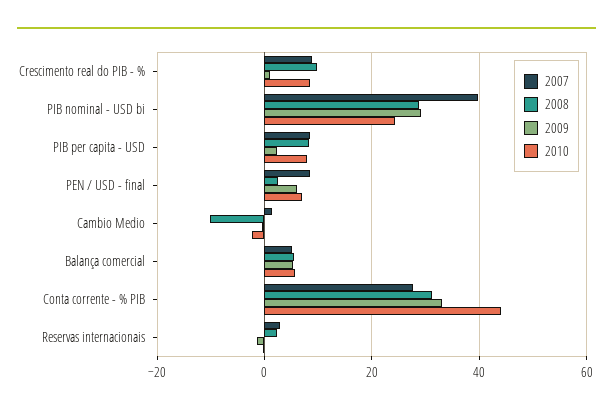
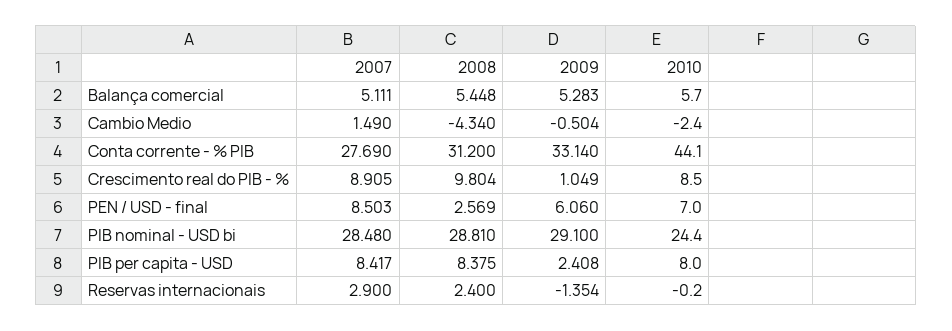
2007, PIB nominal - USD bi: 40 -> 28.48
2008, Cambio Medio: -10 -> -4.34

